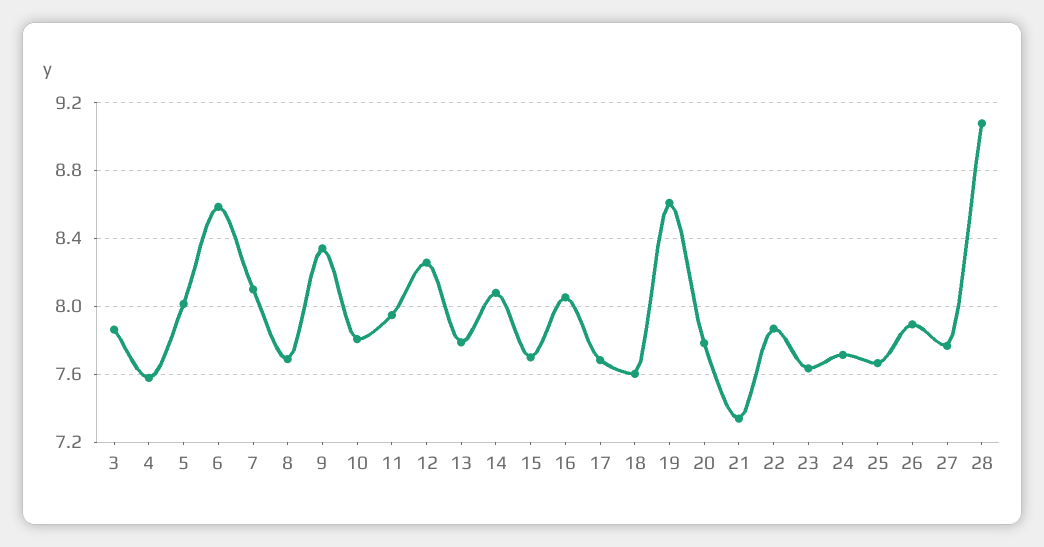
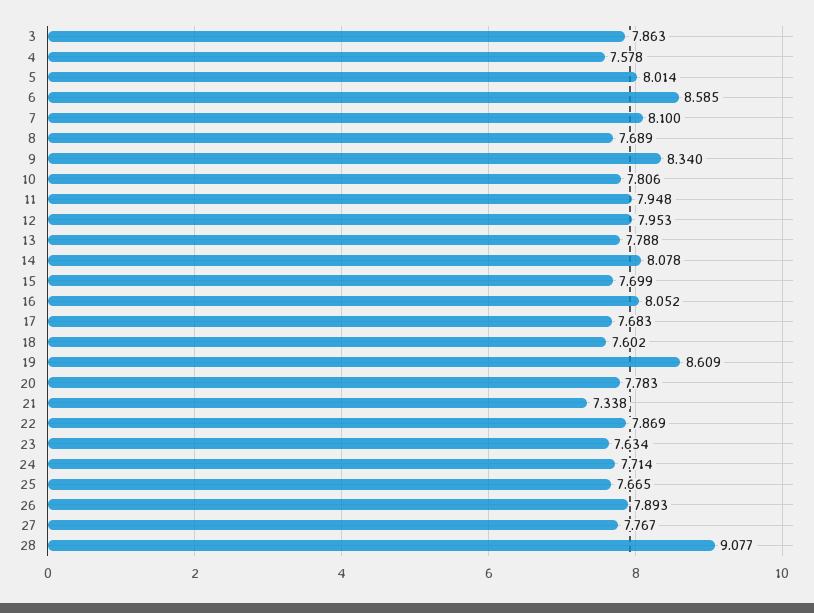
12: 8.25 -> 7.953

